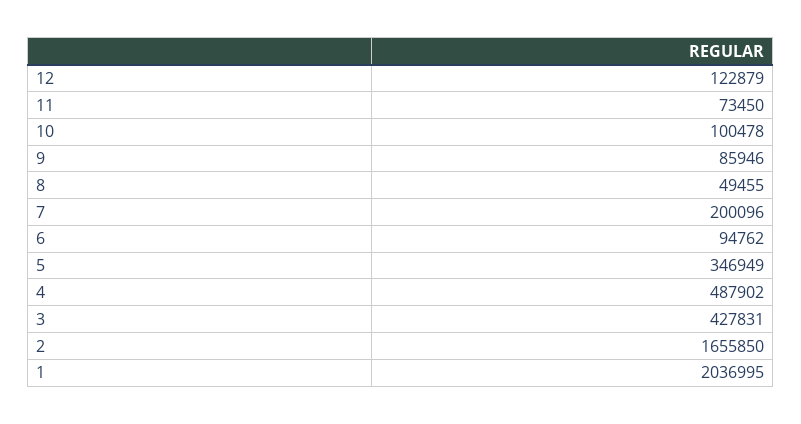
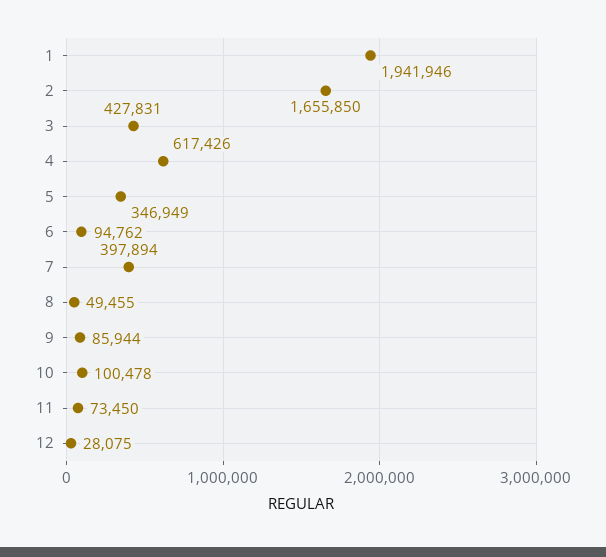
12: 122879 -> 28075
9: 85946 -> 85944
7: 200096 -> 397894
4: 487902 -> 617426
1: 2036995 -> 1941946

